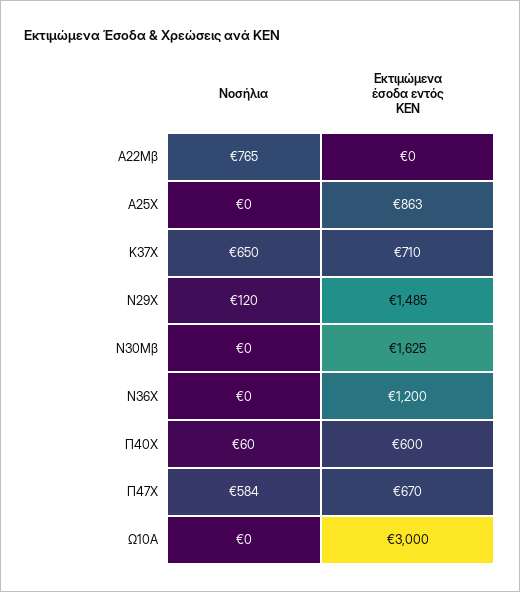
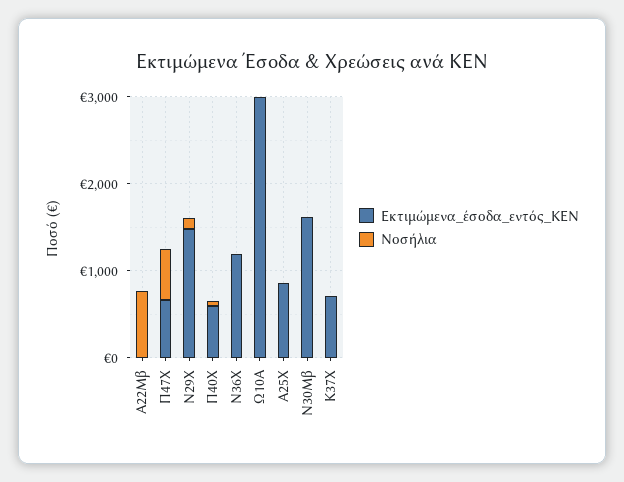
Νοσήλια, Κ37Χ: 650 -> 0

